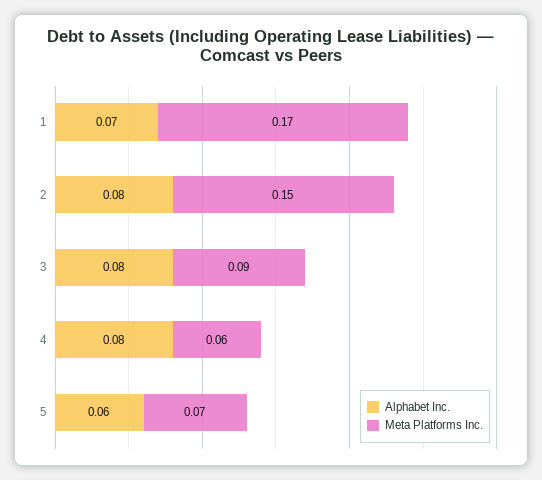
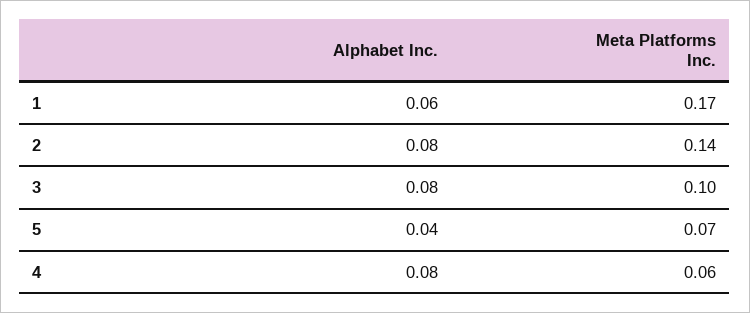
Alphabet Inc., 1: 0.07 -> 0.06
Meta Platforms Inc., 2: 0.15 -> 0.14
Meta Platforms Inc., 3: 0.09 -> 0.1
Alphabet Inc., 5: 0.06 -> 0.04

